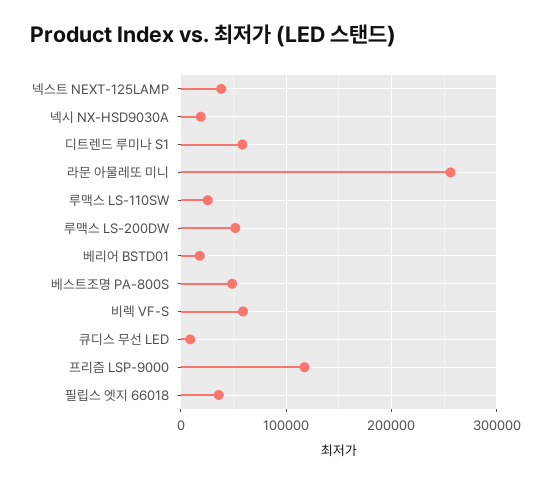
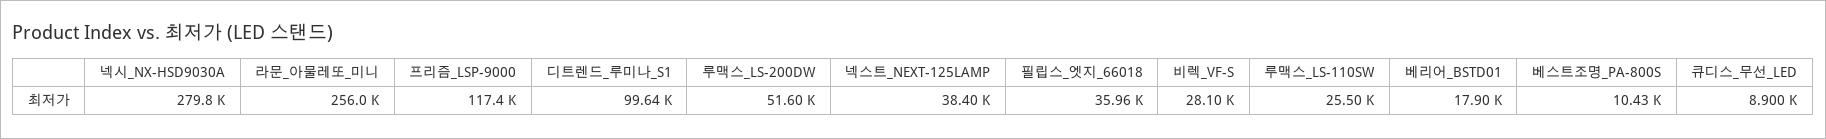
넥시 NX-HSD9030A: 20000 -> 279800
디트렌드 루미나 S1: 60000 -> 99640
베스트조명 PA-800S: 50000 -> 10430
비렉 VF-S: 60000 -> 28100

